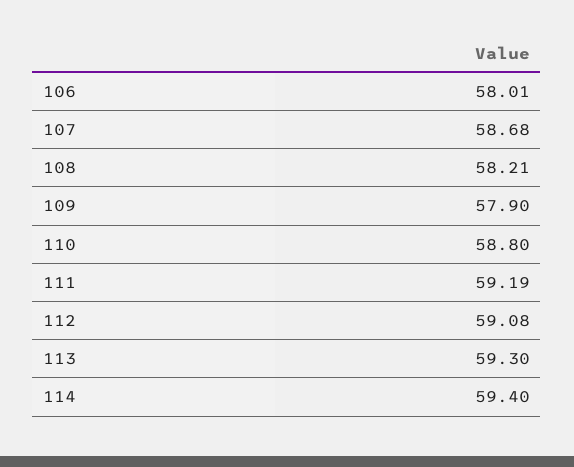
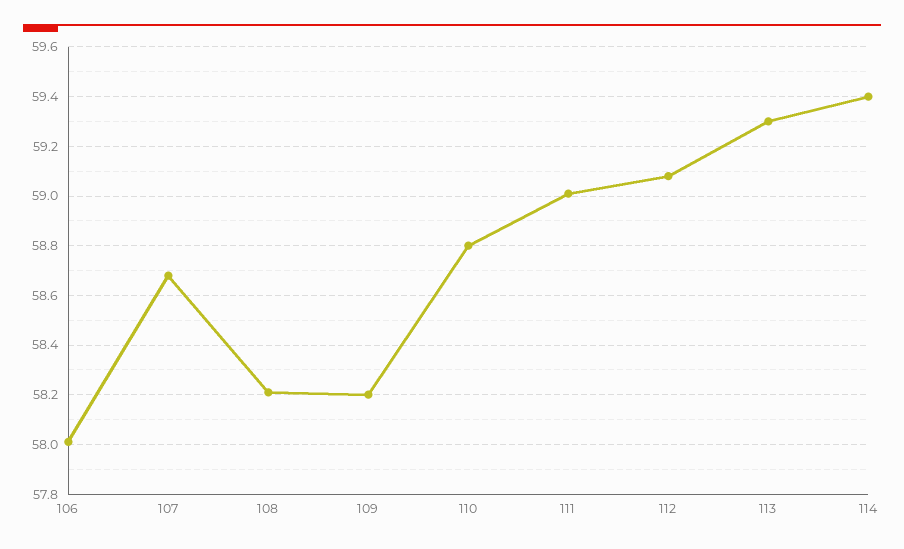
109: 57.9 -> 58.2
111: 59.19 -> 59

